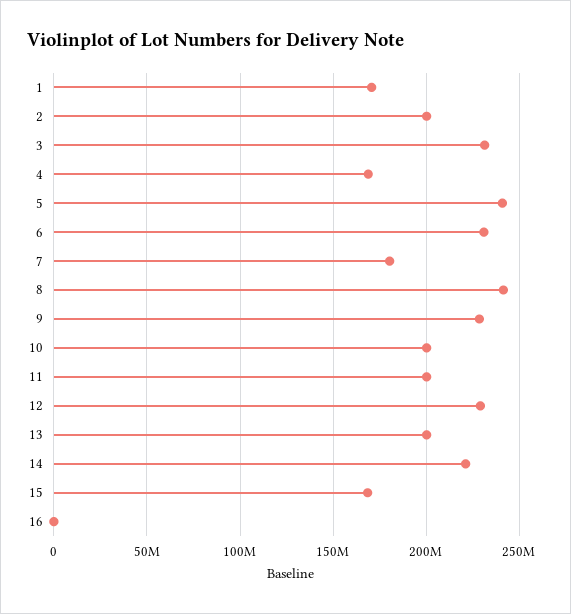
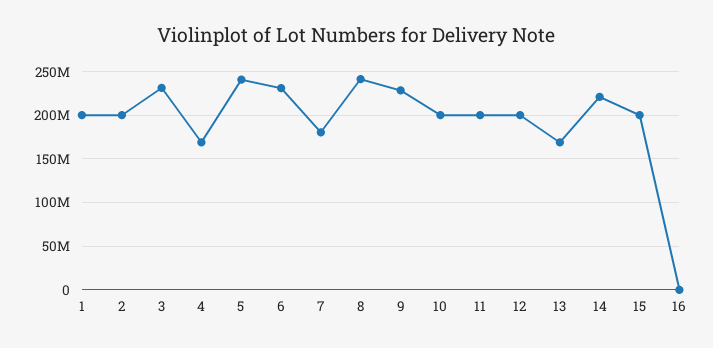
1: 170000000 -> 200000000
12: 230000000 -> 200000000
13: 200000000 -> 170000000
15: 170000000 -> 200000000

